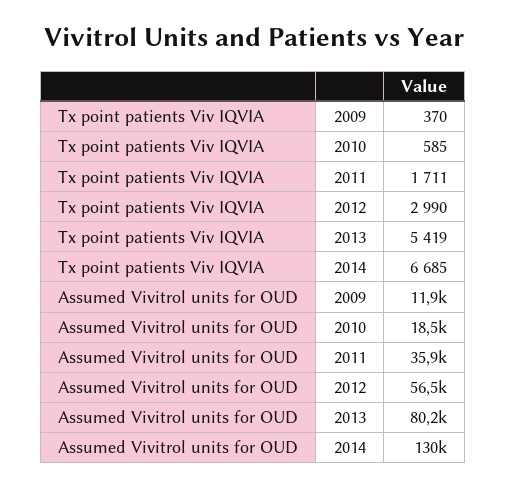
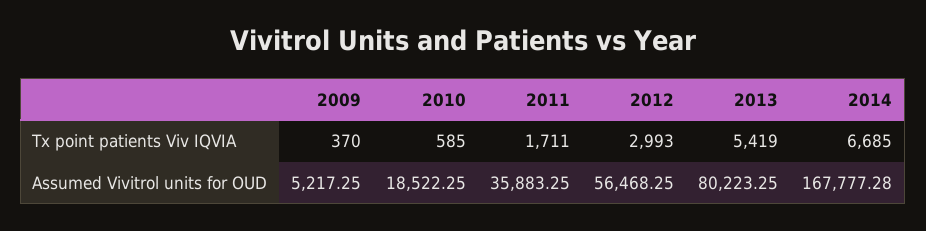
Tx point patients Viv IQVIA, 2012: 2990 -> 2993
Assumed Vivitrol units for OUD, 2009: 11900 -> 5217.25
Assumed Vivitrol units for OUD, 2014: 130000 -> 167777.28

